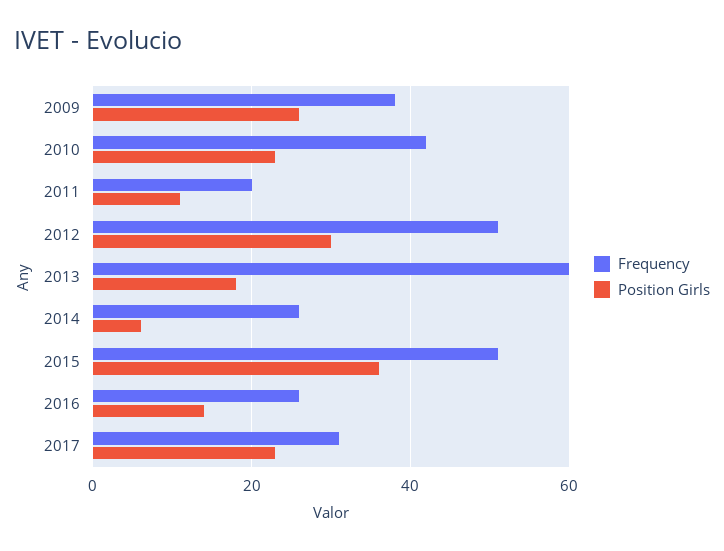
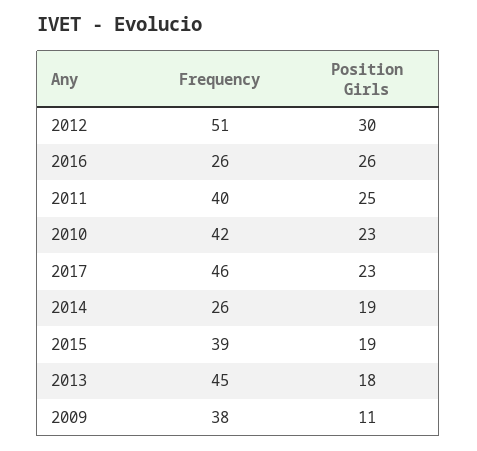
Position Girls, 2009: 25 -> 11
Frequency, 2011: 20 -> 40
Position Girls, 2011: 10 -> 25
Frequency, 2013: 60 -> 45
Position Girls, 2014: 5 -> 19
Frequency, 2015: 50 -> 39
Position Girls, 2015: 35 -> 19
Position Girls, 2016: 15 -> 26
Frequency, 2017: 30 -> 46

